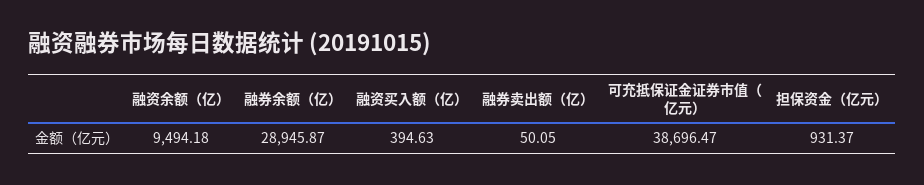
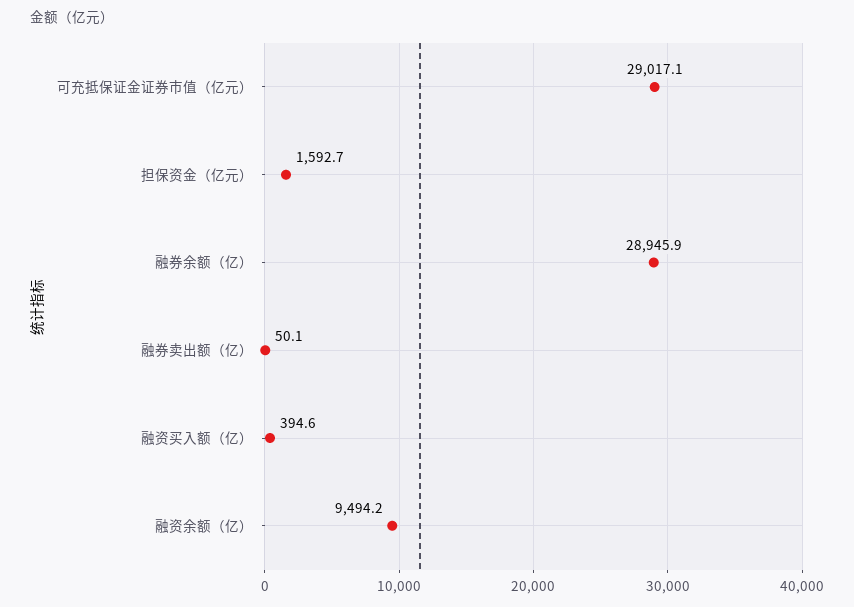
可充抵保证金证券市值（亿元）: 38696.47 -> 29017.1
担保资金（亿元）: 931.37 -> 1592.7

